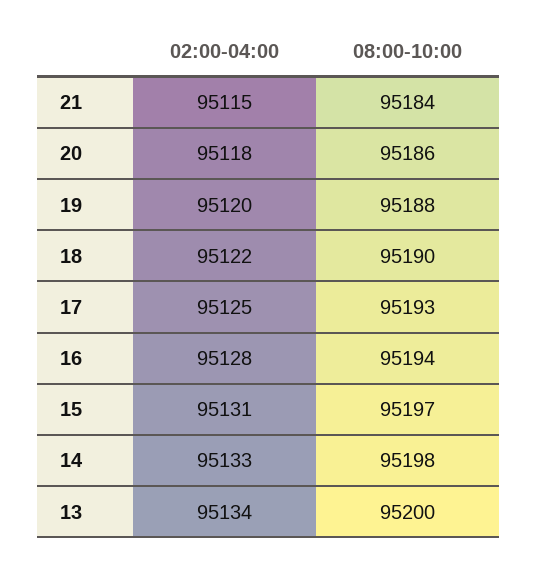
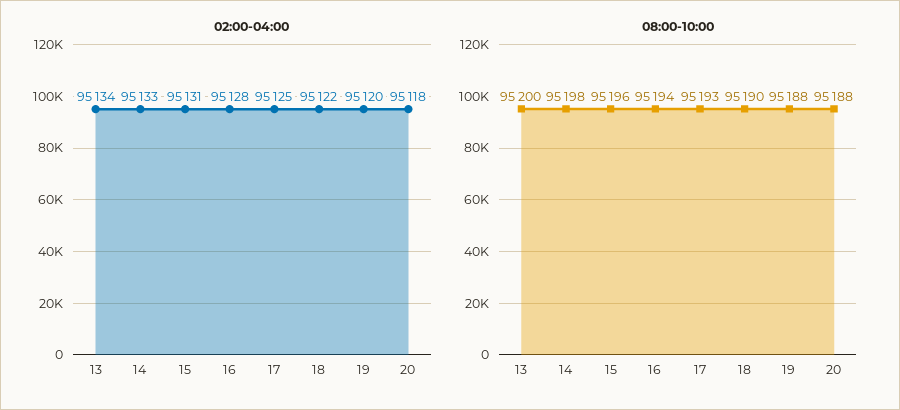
02:00-04:00, 21: 95115 -> none
08:00-10:00, 21: 95184 -> none
08:00-10:00, 20: 95186 -> 95188
08:00-10:00, 15: 95197 -> 95196

